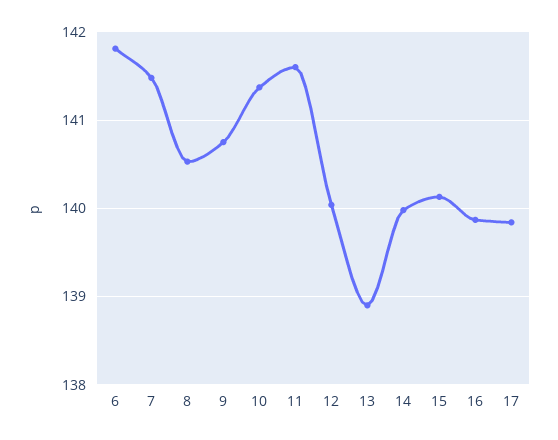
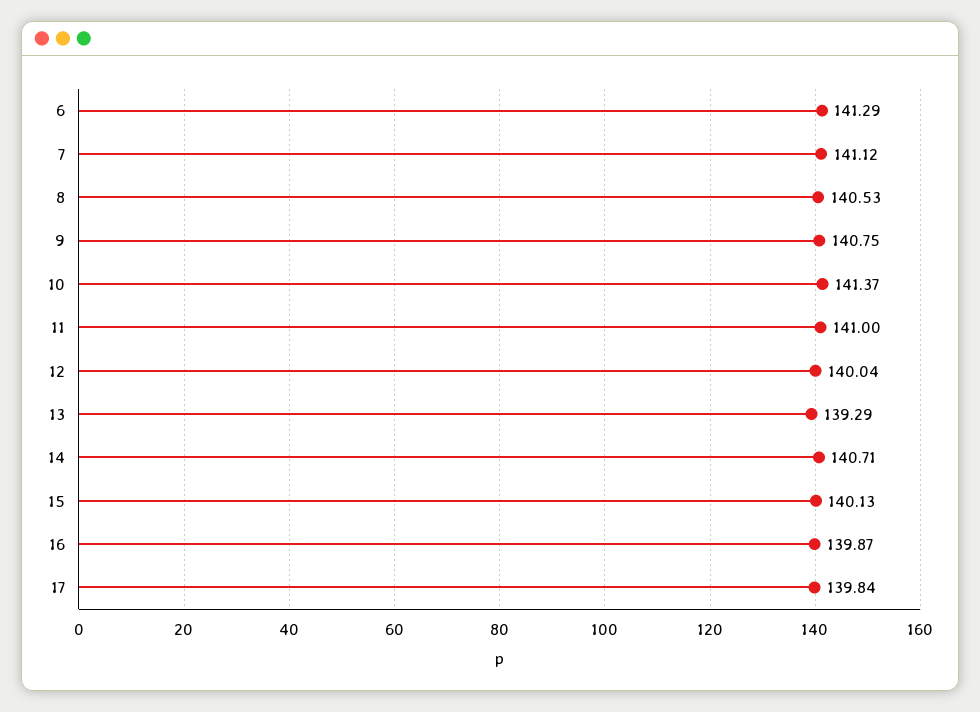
6: 141.8 -> 141.29
7: 141.5 -> 141.12
11: 141.6 -> 141
13: 138.9 -> 139.29
14: 140 -> 140.71

